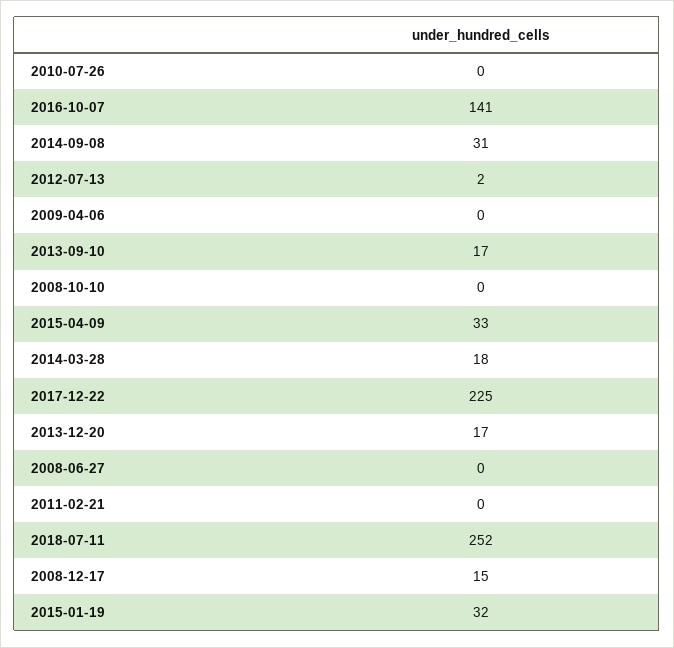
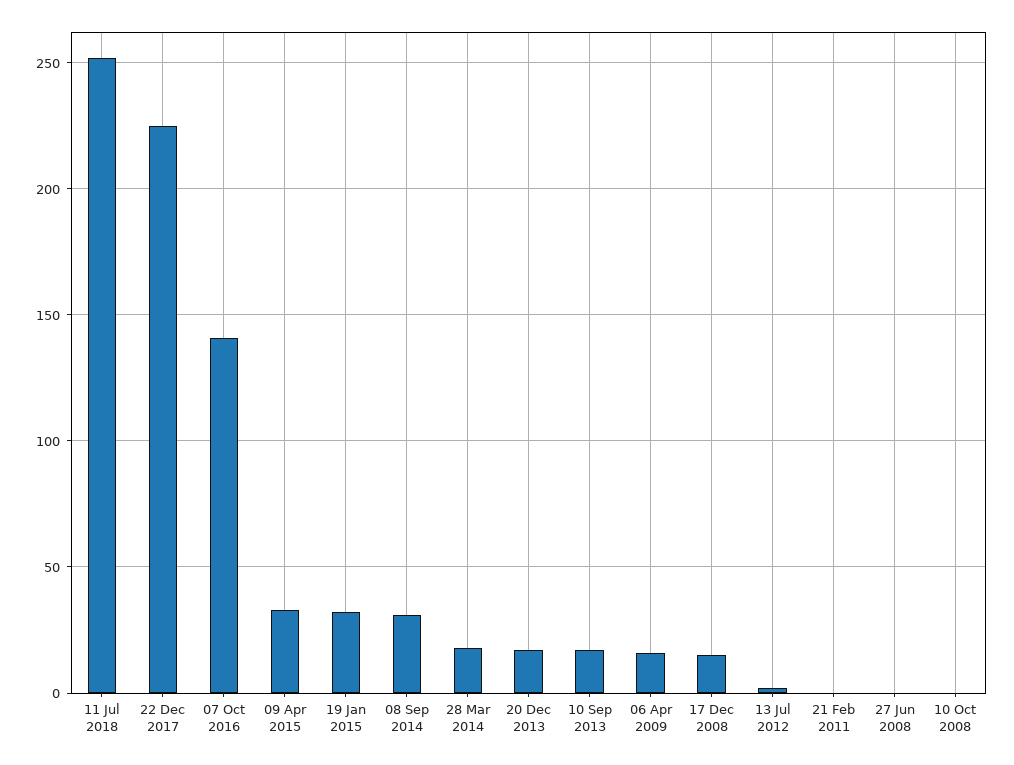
2010-07-26: 0 -> none
2009-04-06: 0 -> 15

